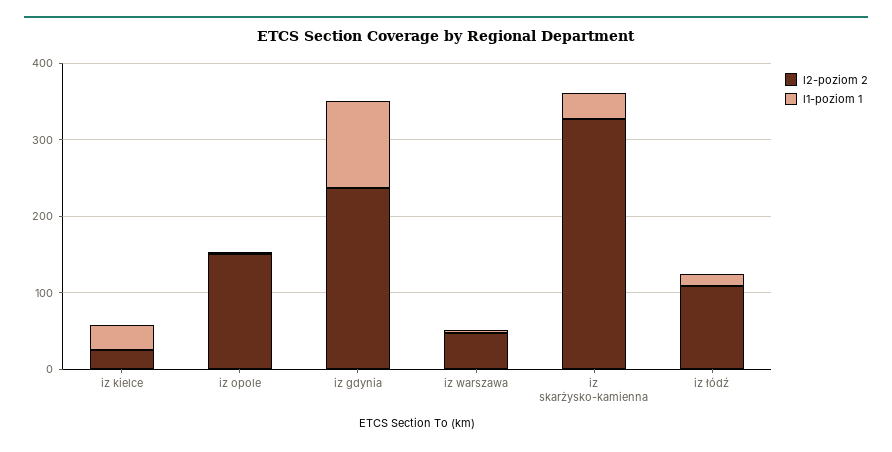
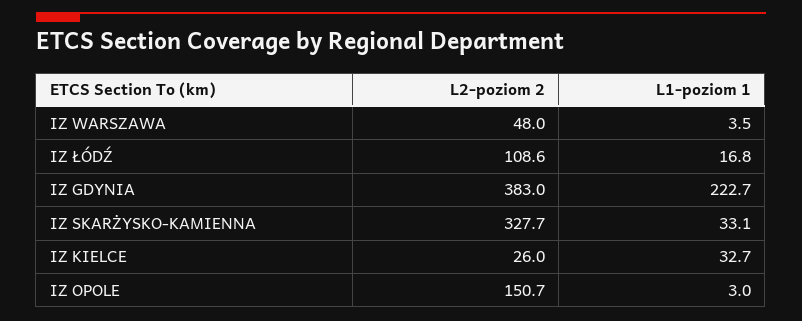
l2-poziom 2, iz gdynia: 240 -> 383
l1-poziom 1, iz gdynia: 120 -> 222.7

